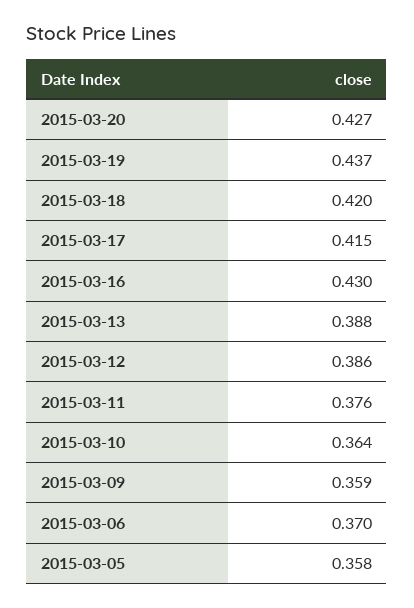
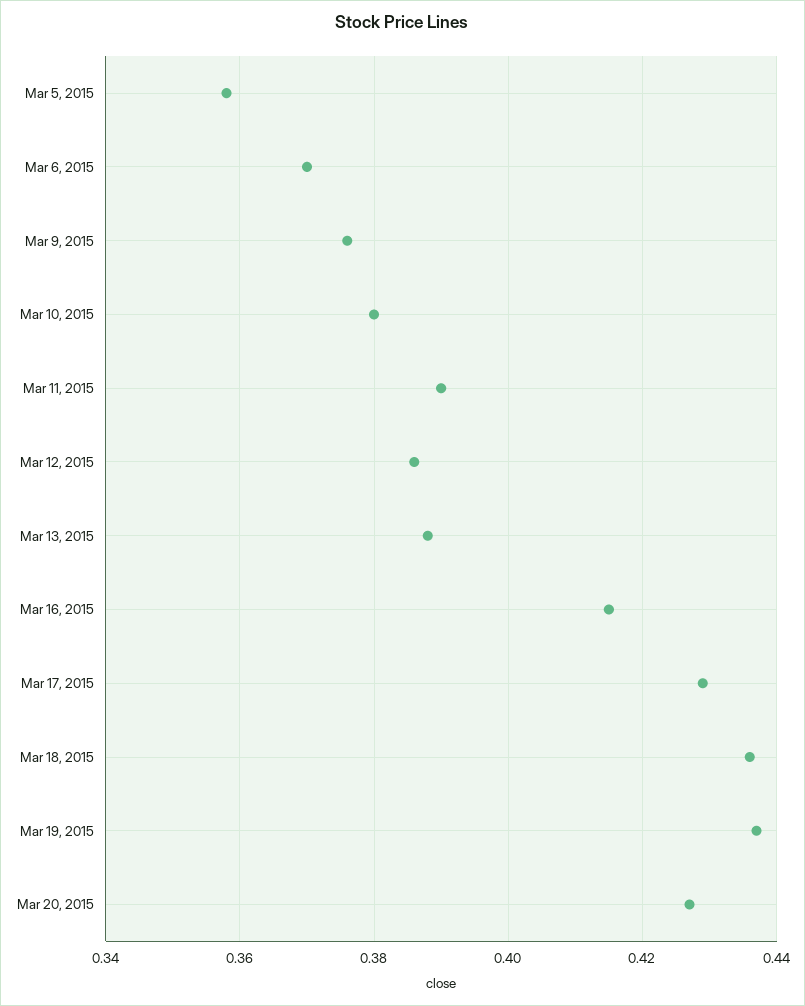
2015-03-18: 0.42 -> 0.435
2015-03-17: 0.415 -> 0.43
2015-03-16: 0.43 -> 0.415
2015-03-11: 0.376 -> 0.39
2015-03-10: 0.364 -> 0.38
2015-03-09: 0.359 -> 0.375

